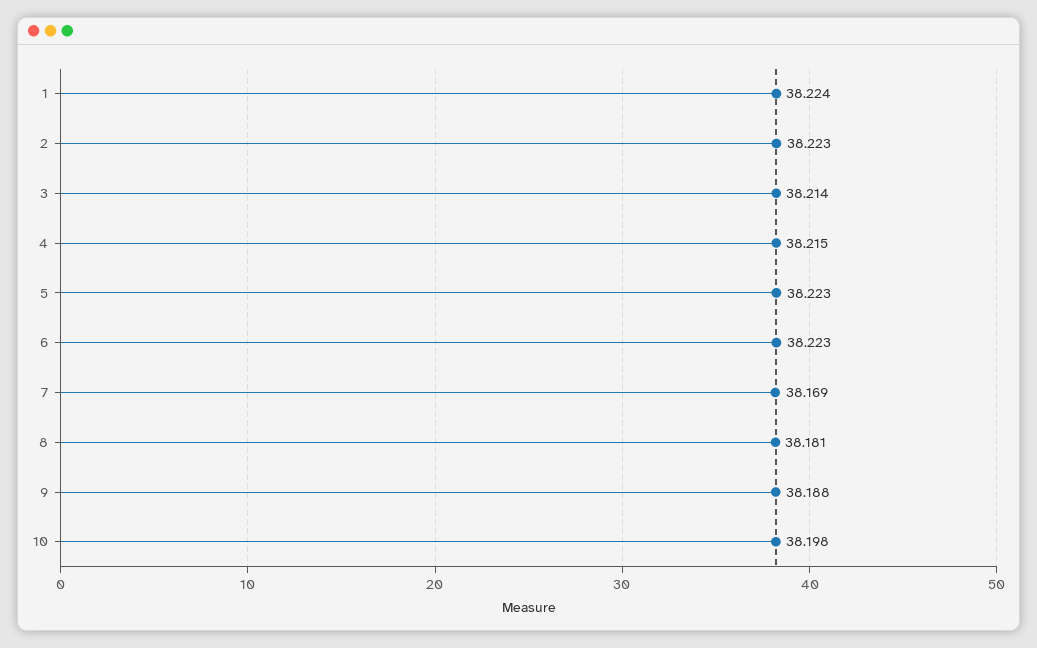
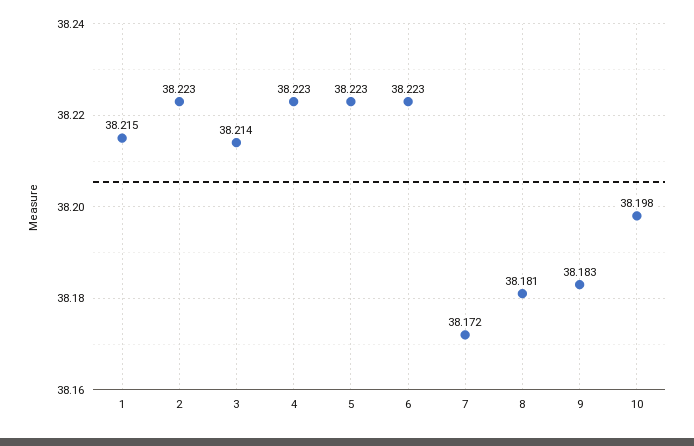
1: 38.224 -> 38.215
4: 38.215 -> 38.223
7: 38.169 -> 38.172
9: 38.188 -> 38.183

